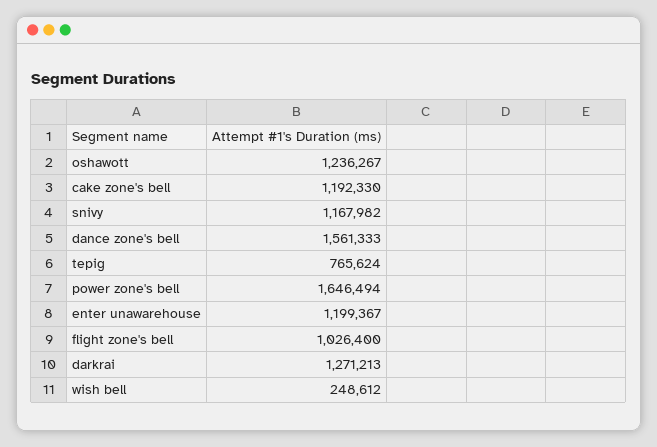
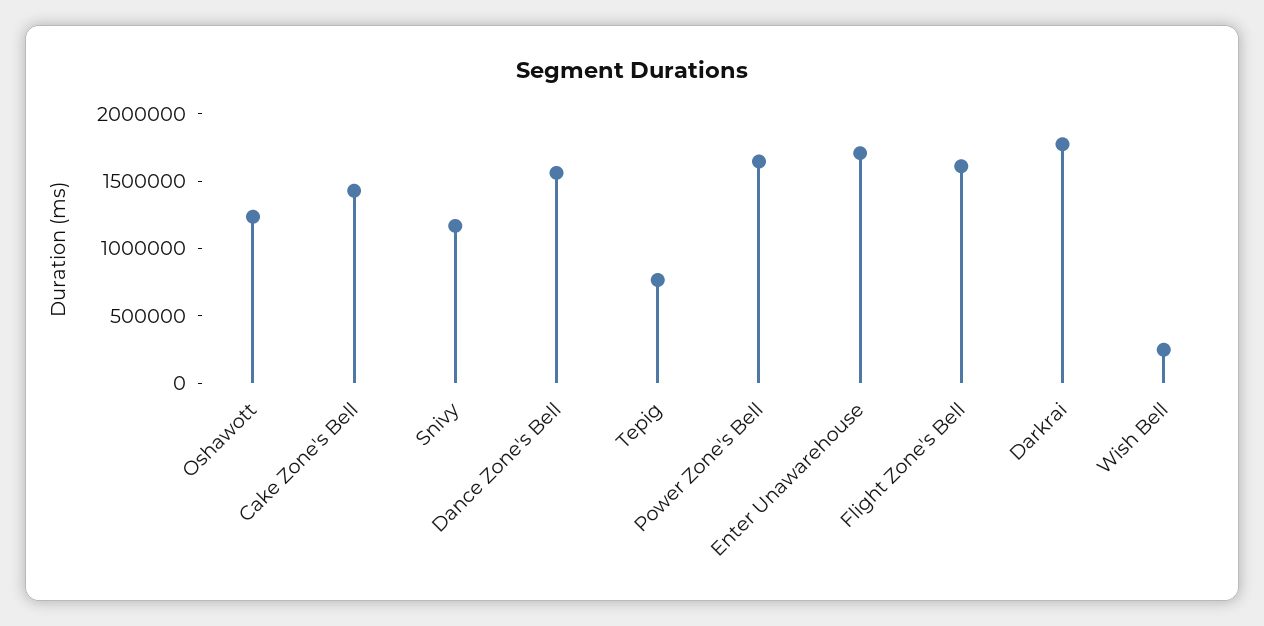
cake zone's bell: 1192330 -> 1400000
enter unawarehouse: 1199367 -> 1700000
flight zone's bell: 1026400 -> 1600000
darkrai: 1271213 -> 1800000

